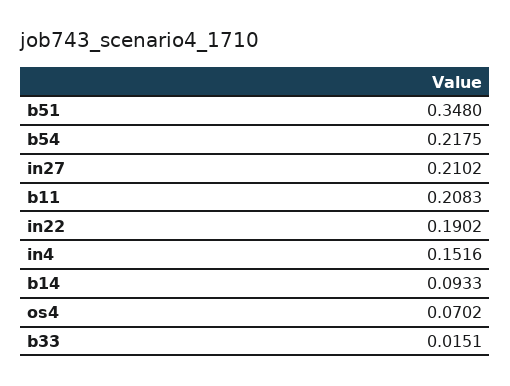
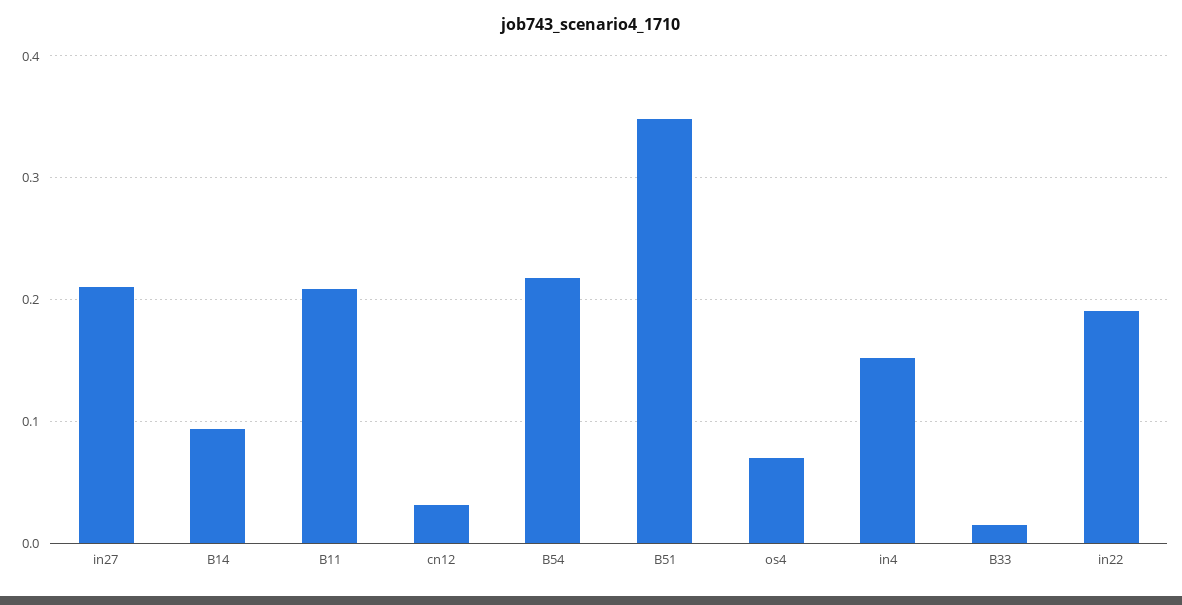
cn12: none -> 0.03

